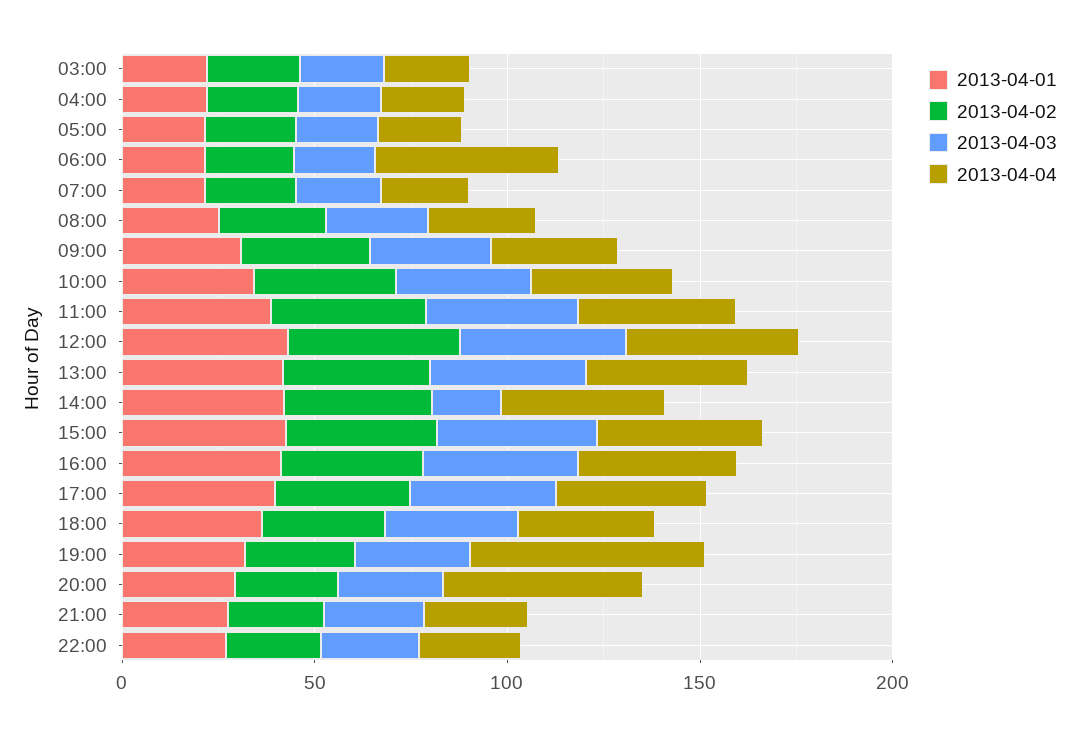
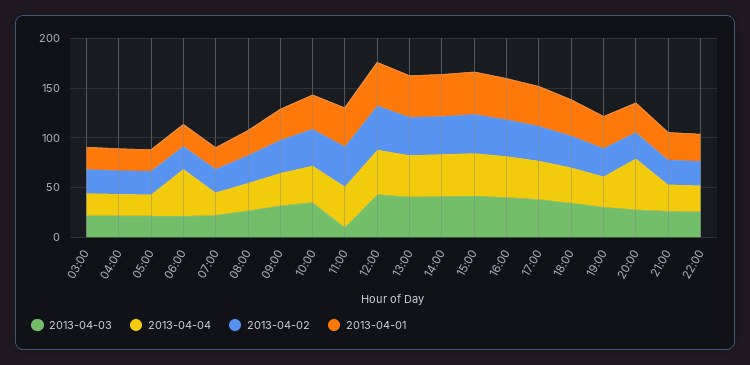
2013-04-03, 11:00: 40 -> 10
2013-04-03, 14:00: 20 -> 40
2013-04-04, 19:00: 60 -> 30

